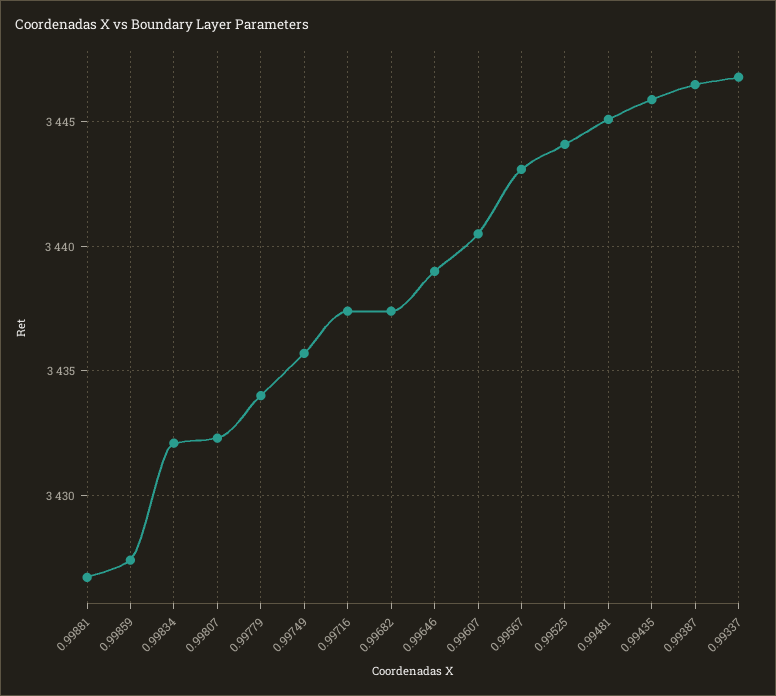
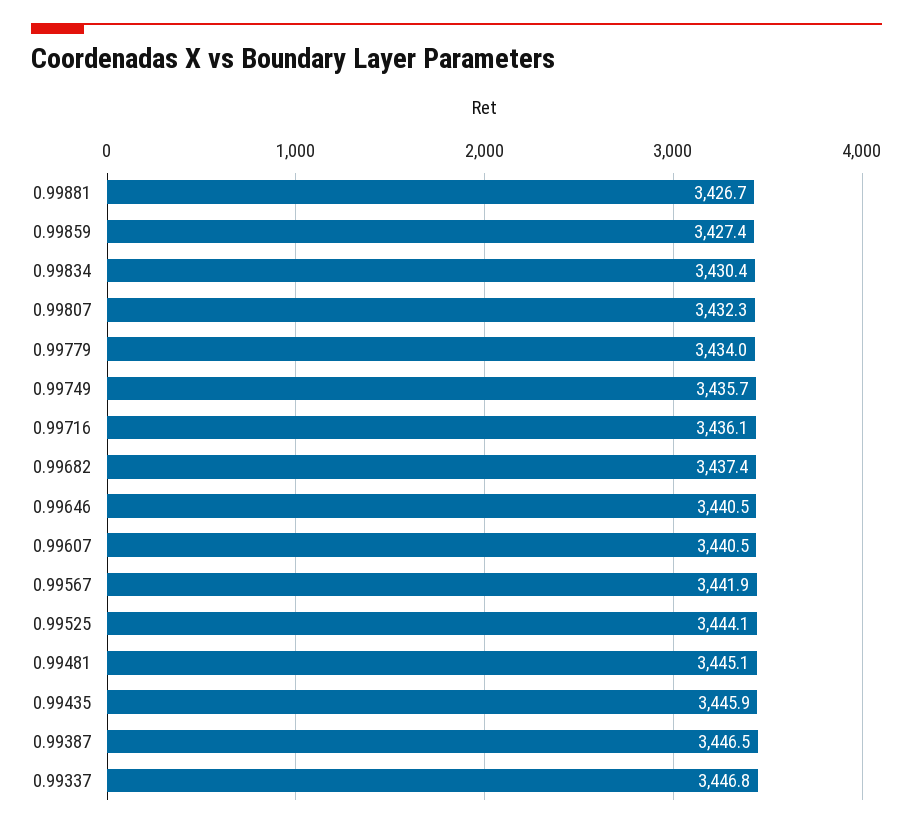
0.99834: 3432 -> 3430.4
0.99716: 3437.5 -> 3436.1
0.99646: 3439 -> 3440.5
0.99567: 3443 -> 3441.9

